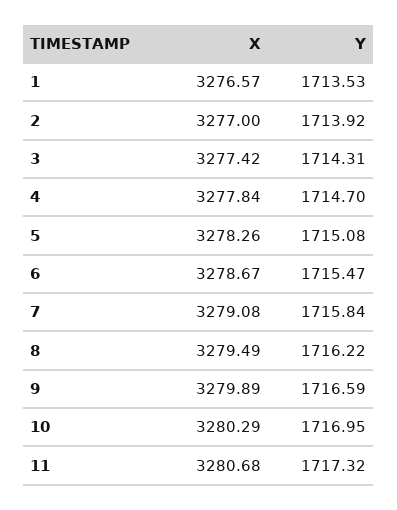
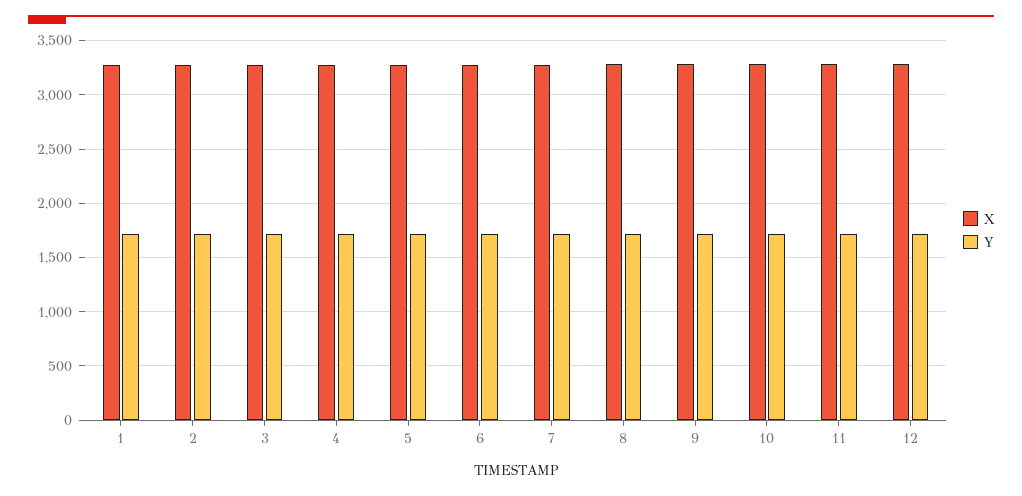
X, 12: none -> 3300
Y, 12: none -> 1700

